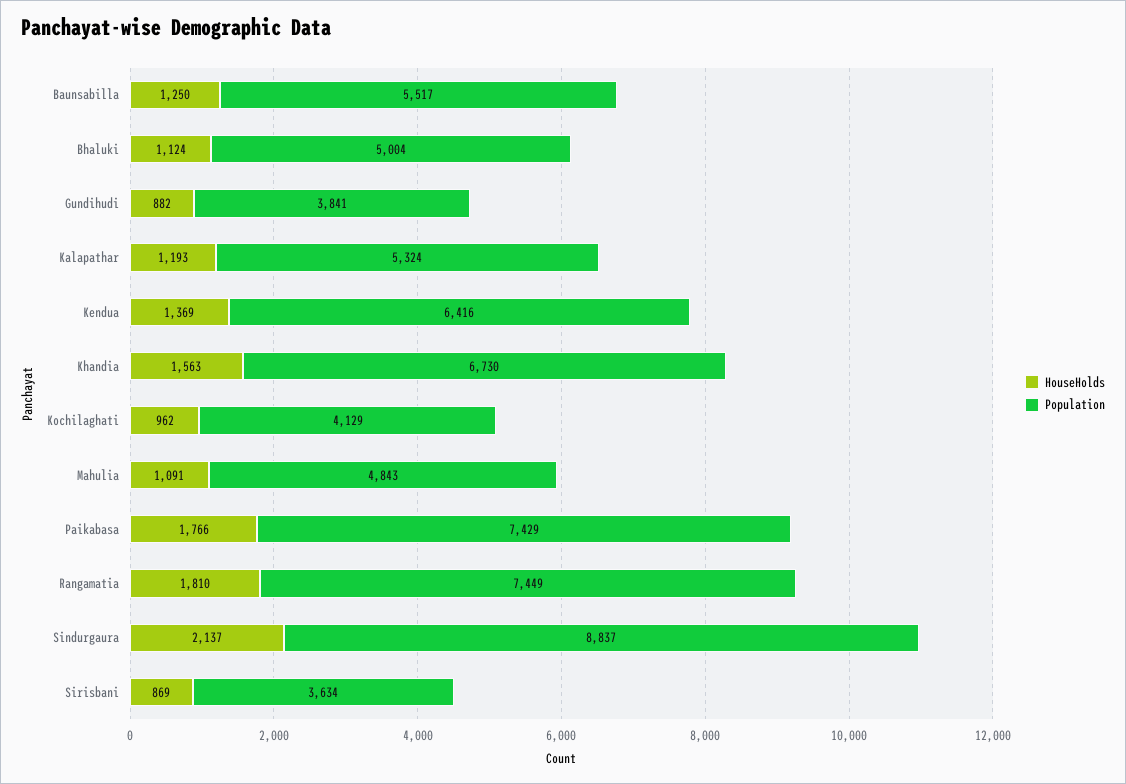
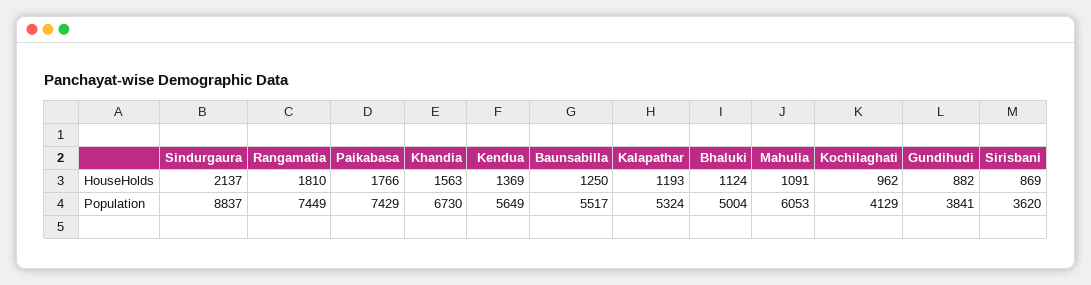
Population, Kendua: 6416 -> 5649
Population, Mahulia: 4843 -> 6053
Population, Sirisbani: 3634 -> 3620

